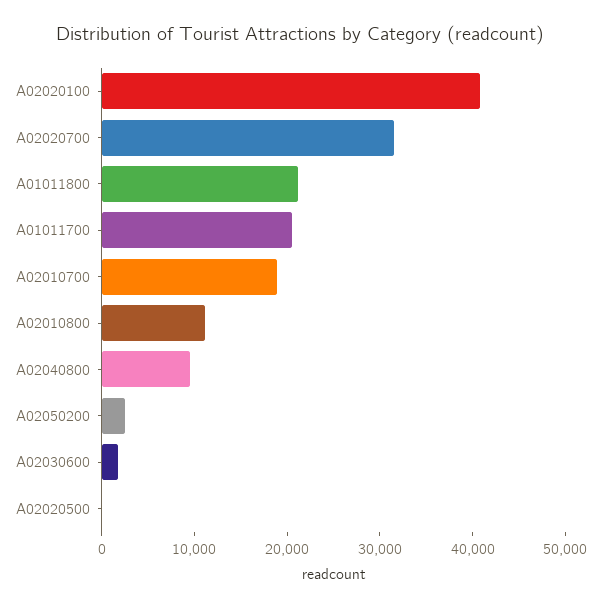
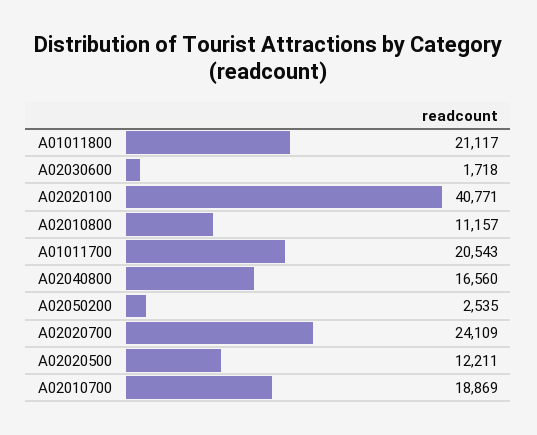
A02020700: 32000 -> 24109
A02040800: 10000 -> 16560
A02020500: 0 -> 12211

